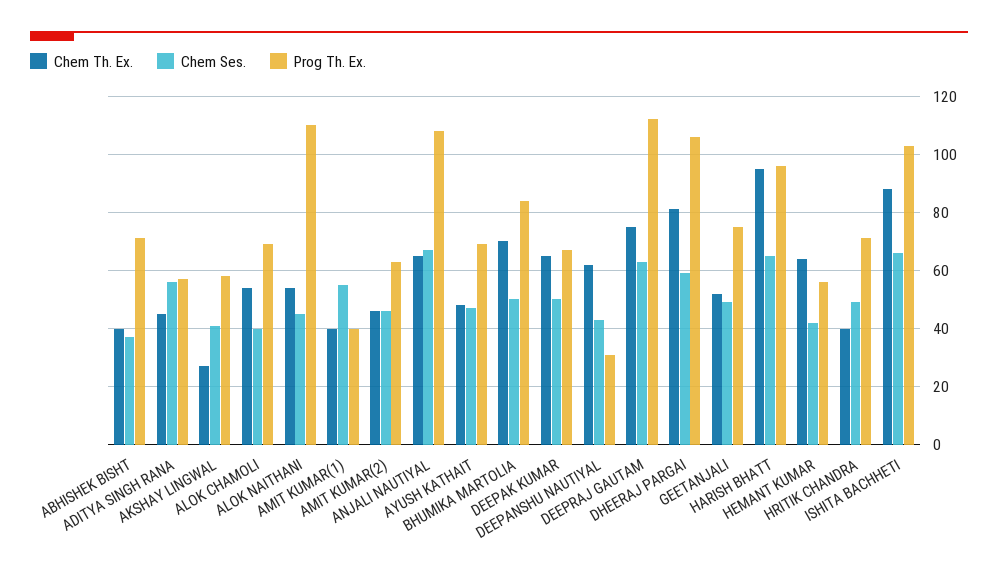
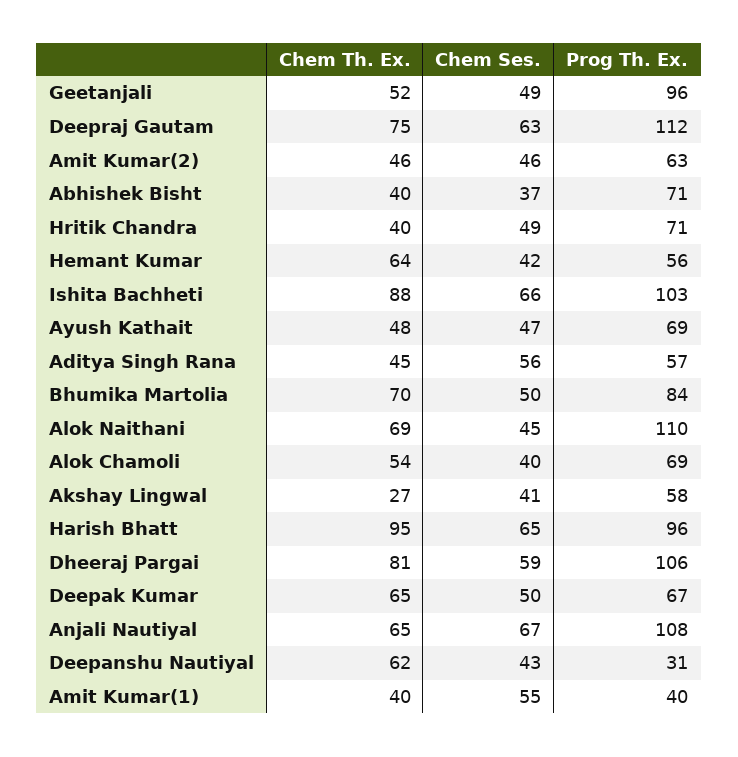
Chem Th. Ex., ALOK NAITHANI: 55 -> 69
Prog Th. Ex., GEETANJALI: 75 -> 96

